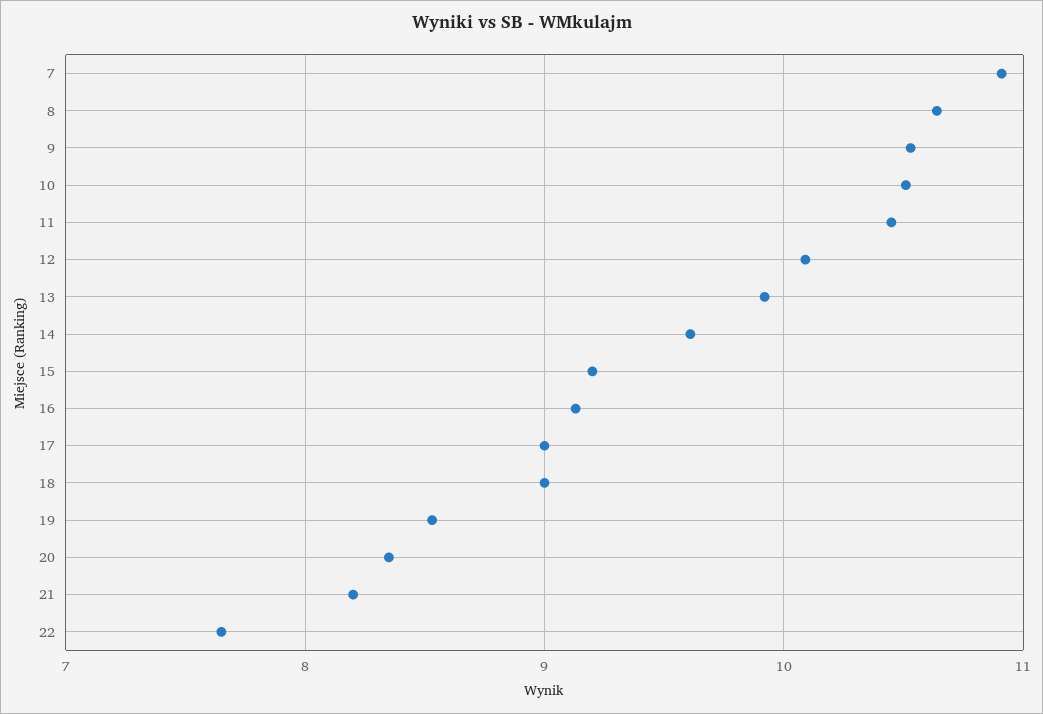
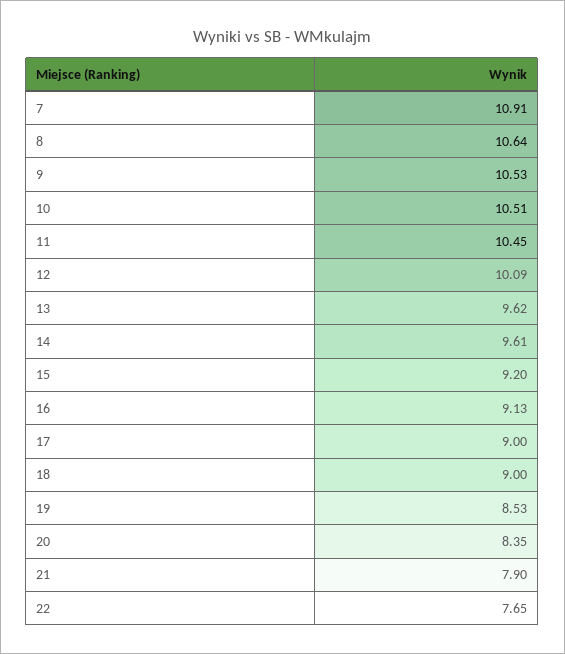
13: 9.9 -> 9.62
21: 8.2 -> 7.9

